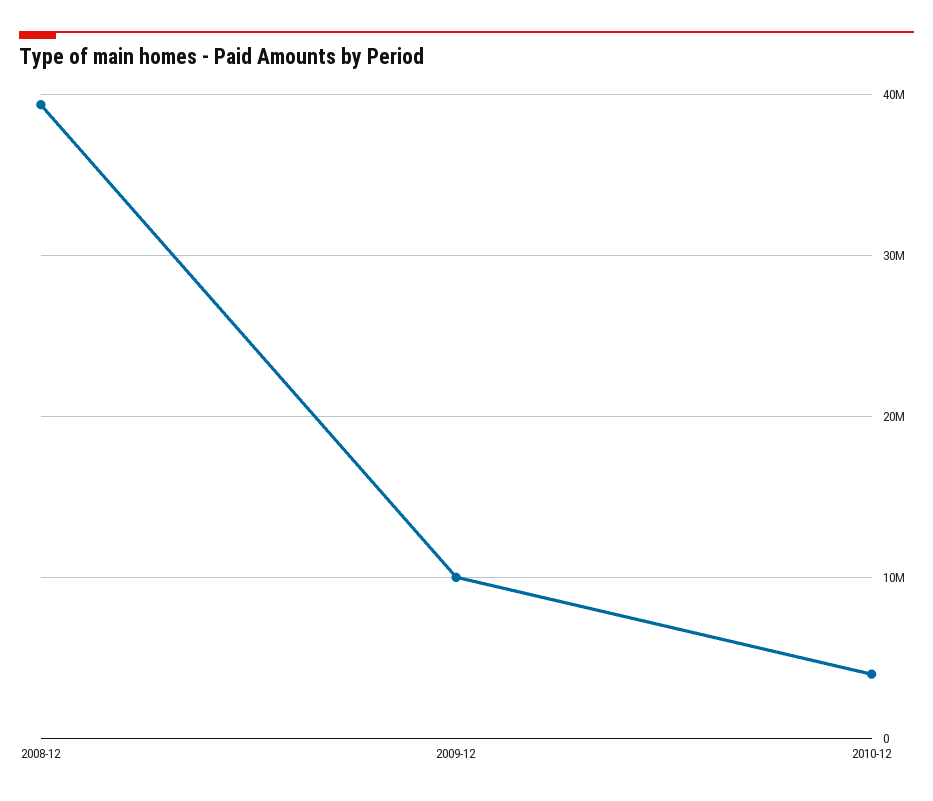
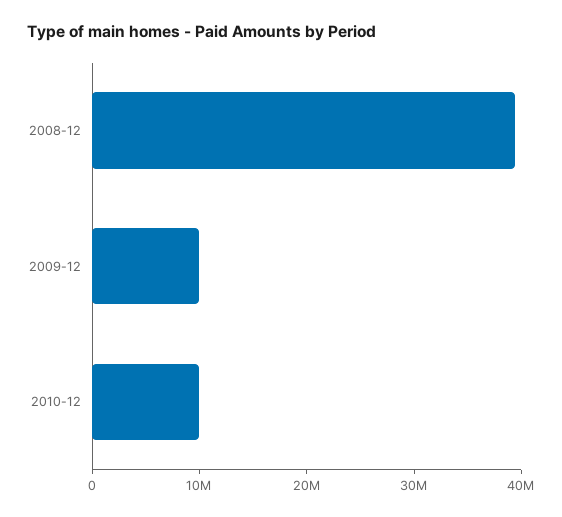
2010-12: 4000000 -> 10000000

